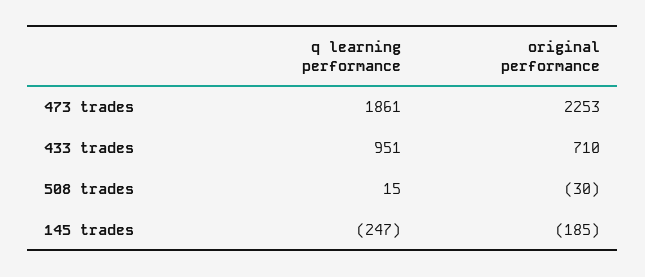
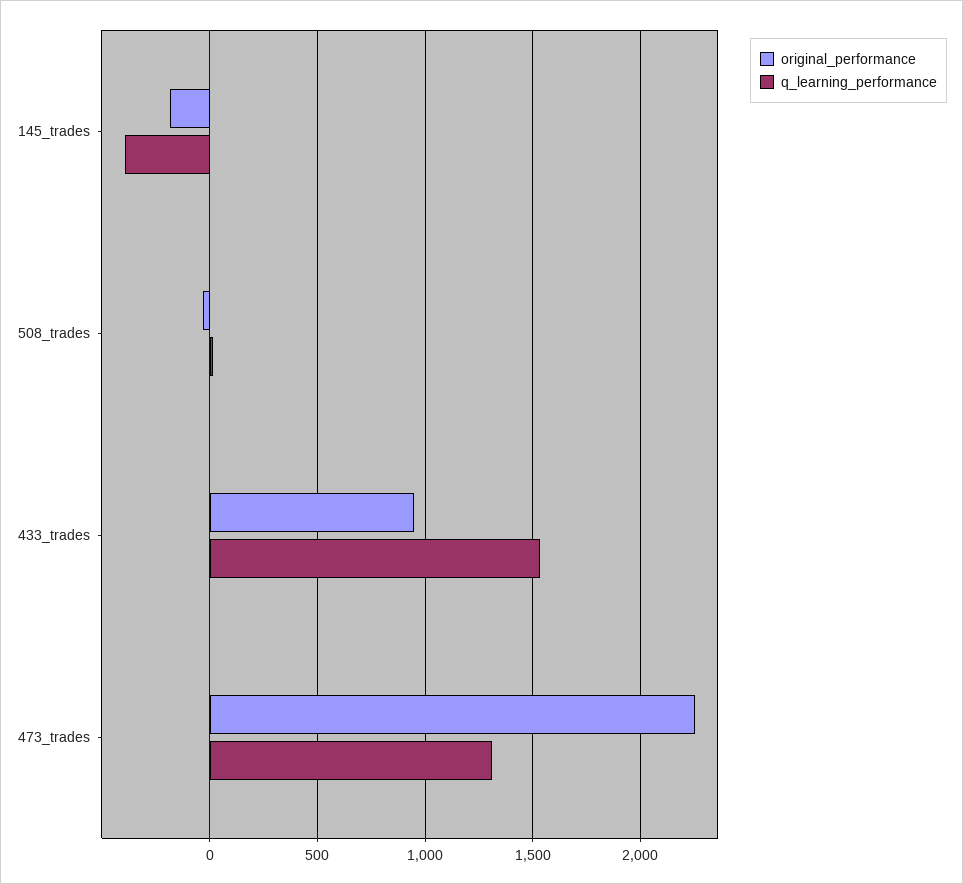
q learning performance, 473 trades: 1861 -> 1300
q learning performance, 433 trades: 951 -> 1550
original performance, 433 trades: 710 -> 950
q learning performance, 145 trades: -247 -> -400

